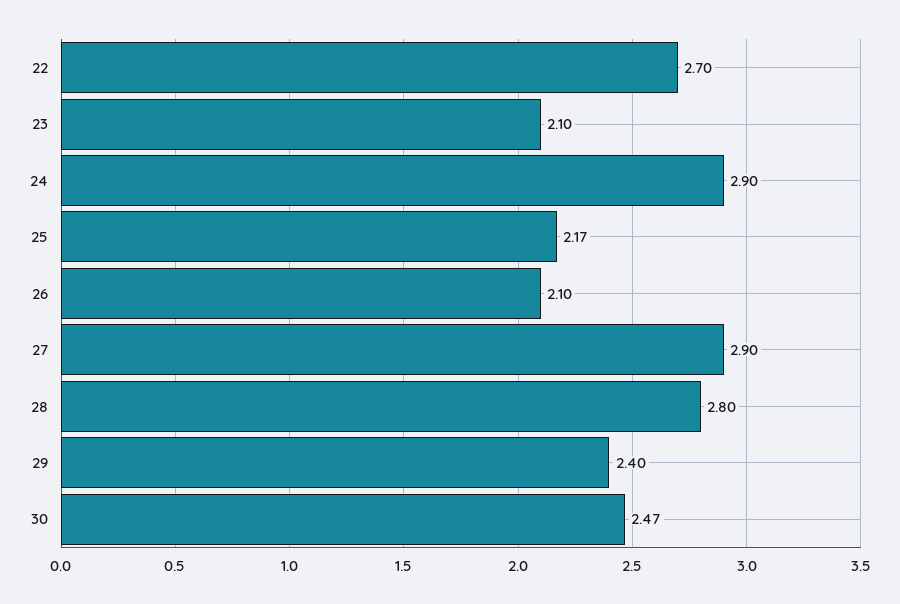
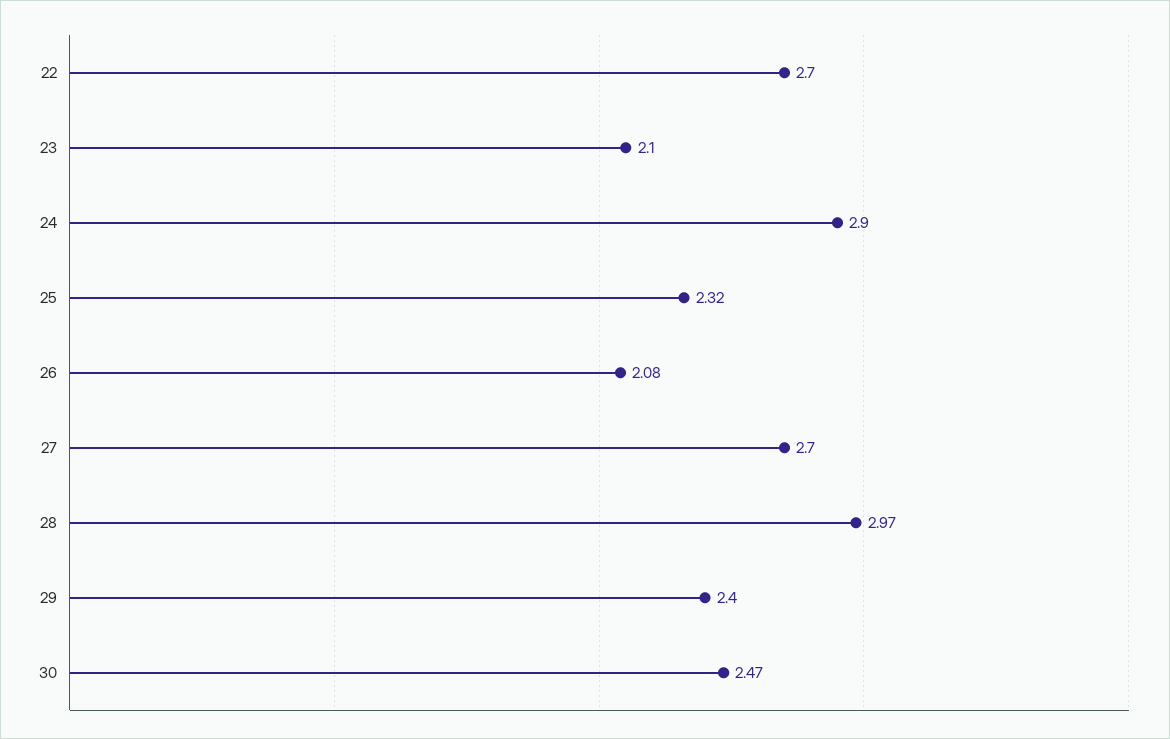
25: 2.17 -> 2.32
26: 2.1 -> 2.08
27: 2.9 -> 2.7
28: 2.8 -> 2.97

